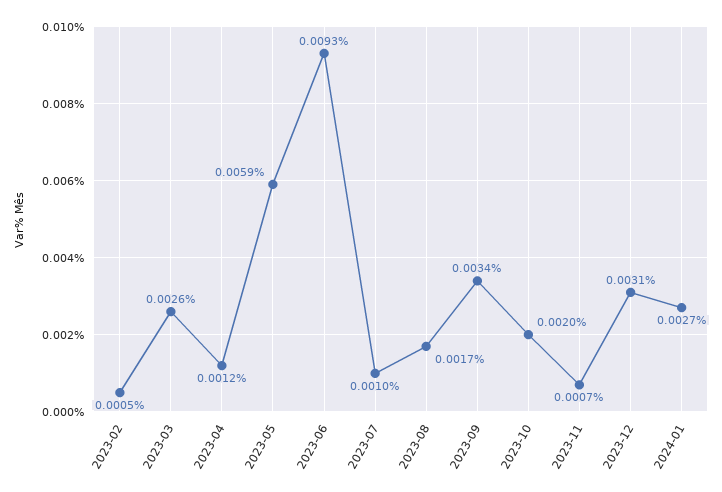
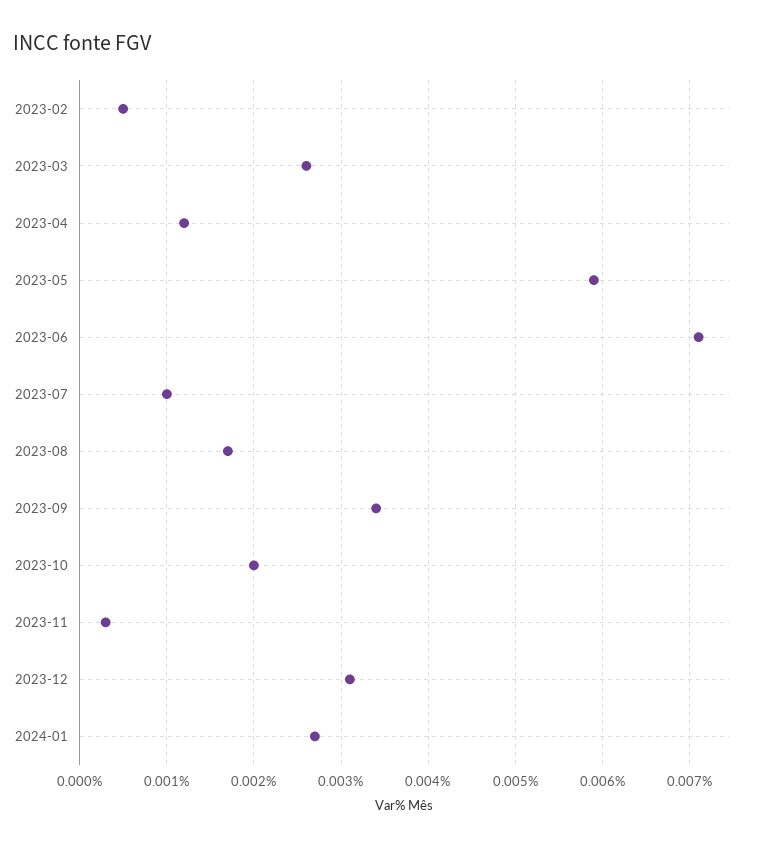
2023-06: 0.0093 -> 0.0071
2023-11: 0.0007 -> 0.0003

